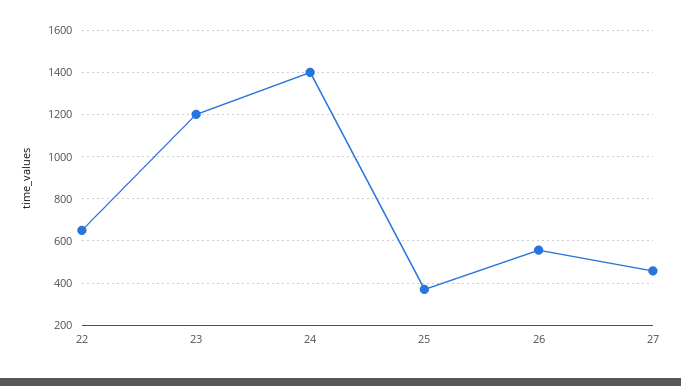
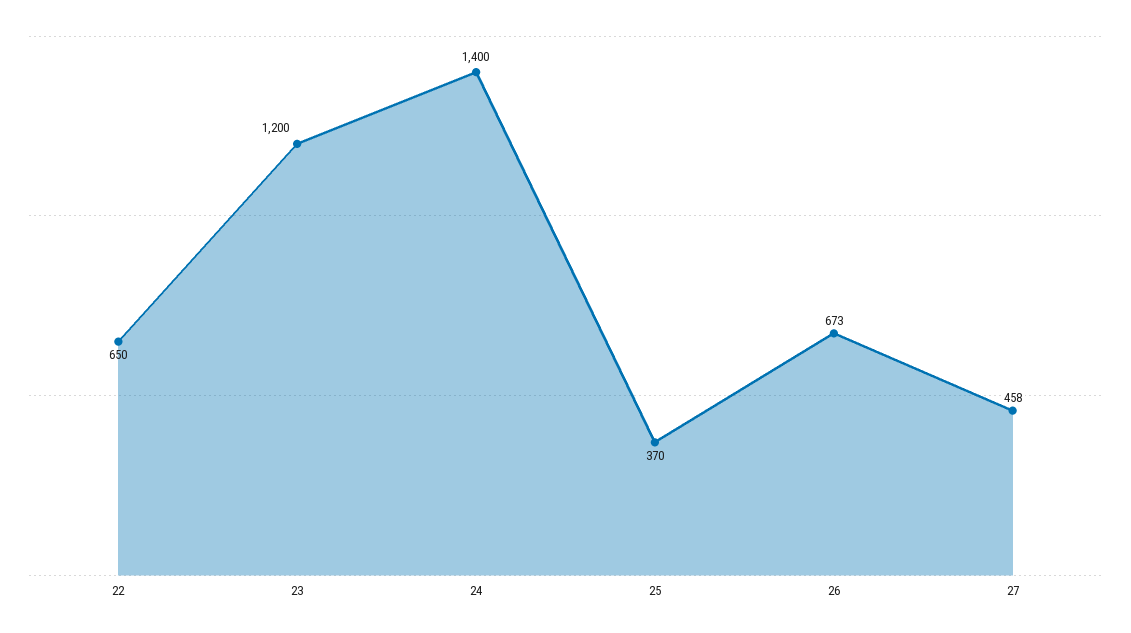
26: 550 -> 673

